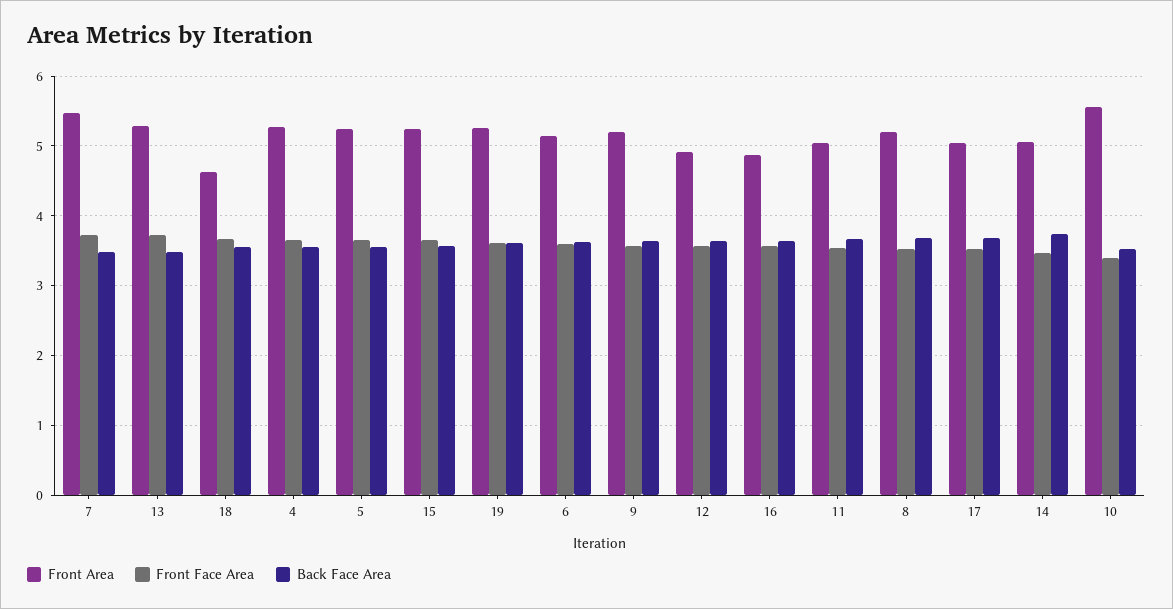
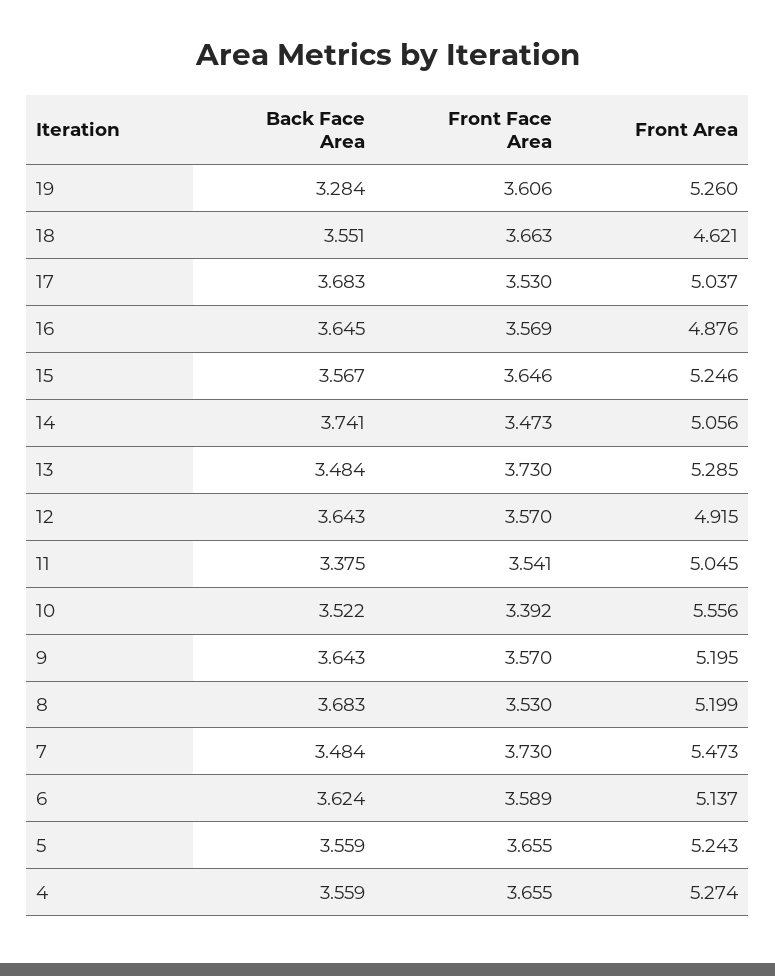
Back Face Area, 19: 3.6 -> 3.284
Back Face Area, 11: 3.7 -> 3.375

